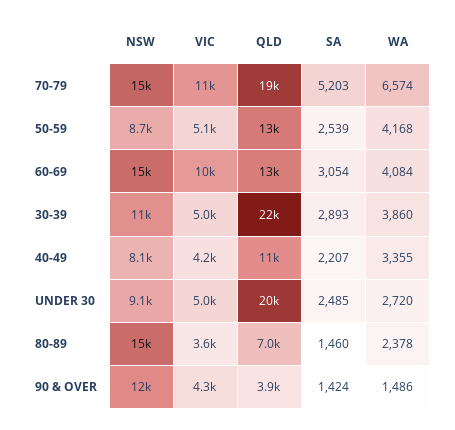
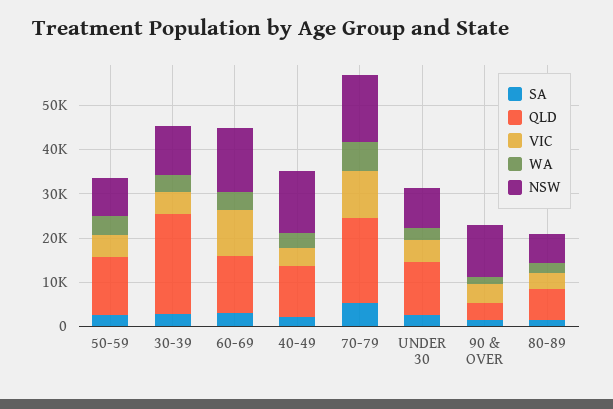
NSW, 40-49: 8100 -> 14000
QLD, UNDER 30: 20000 -> 12000
NSW, 80-89: 15000 -> 6000

